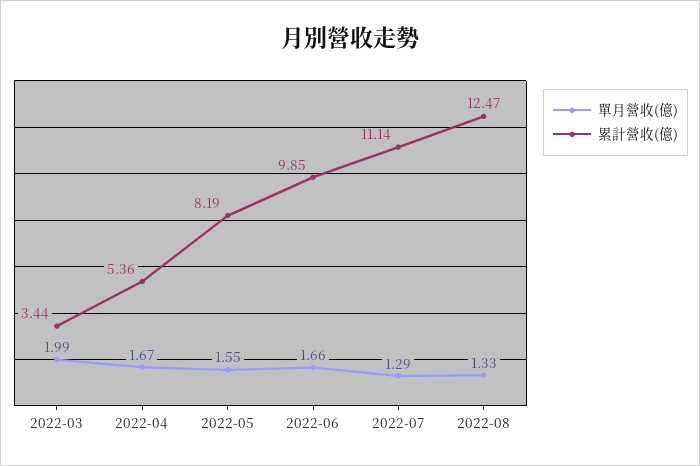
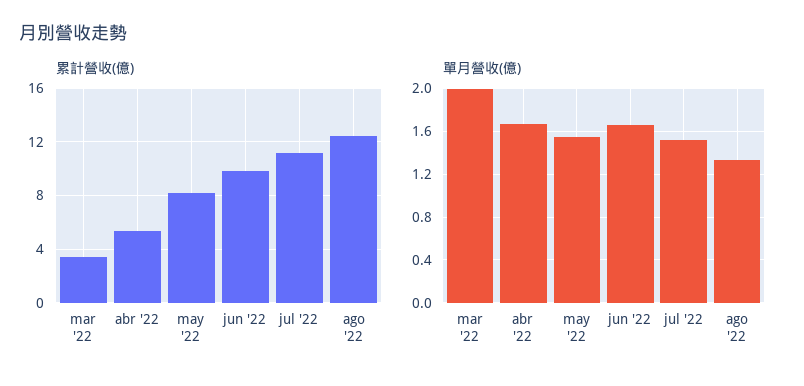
單月營收(億), 2022-07: 1.29 -> 1.5

